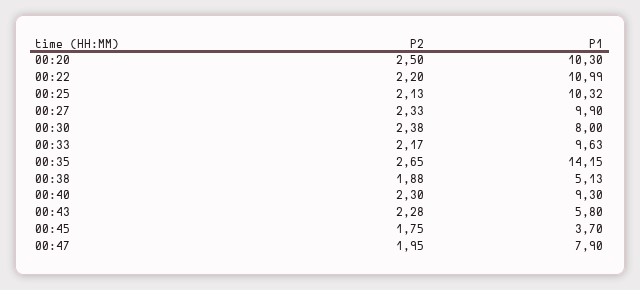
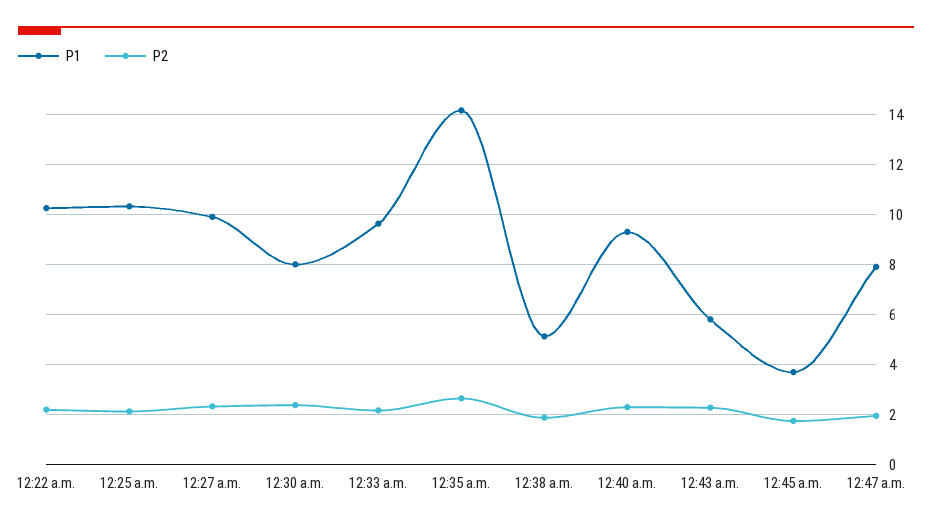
P2, 00:20: 2.5 -> none
P1, 00:20: 10.3 -> none
P1, 00:22: 10.99 -> 10.25

